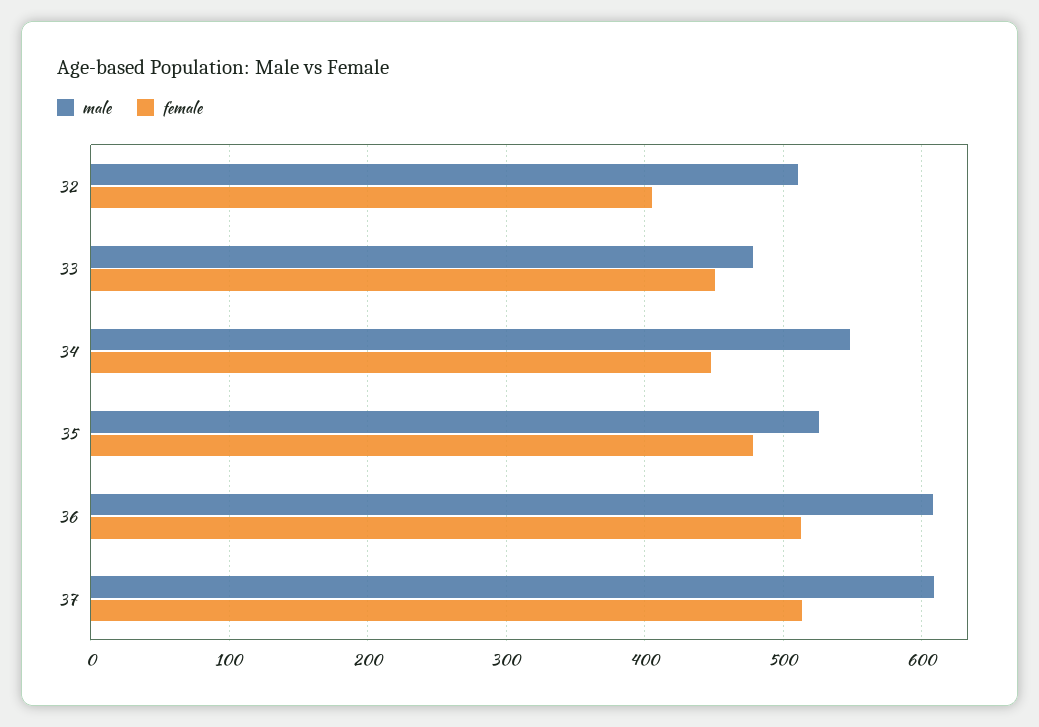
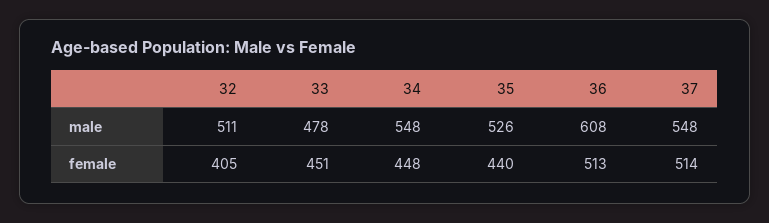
female, 35: 480 -> 440
male, 37: 610 -> 548

